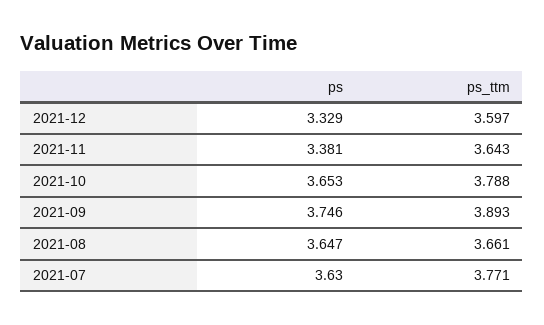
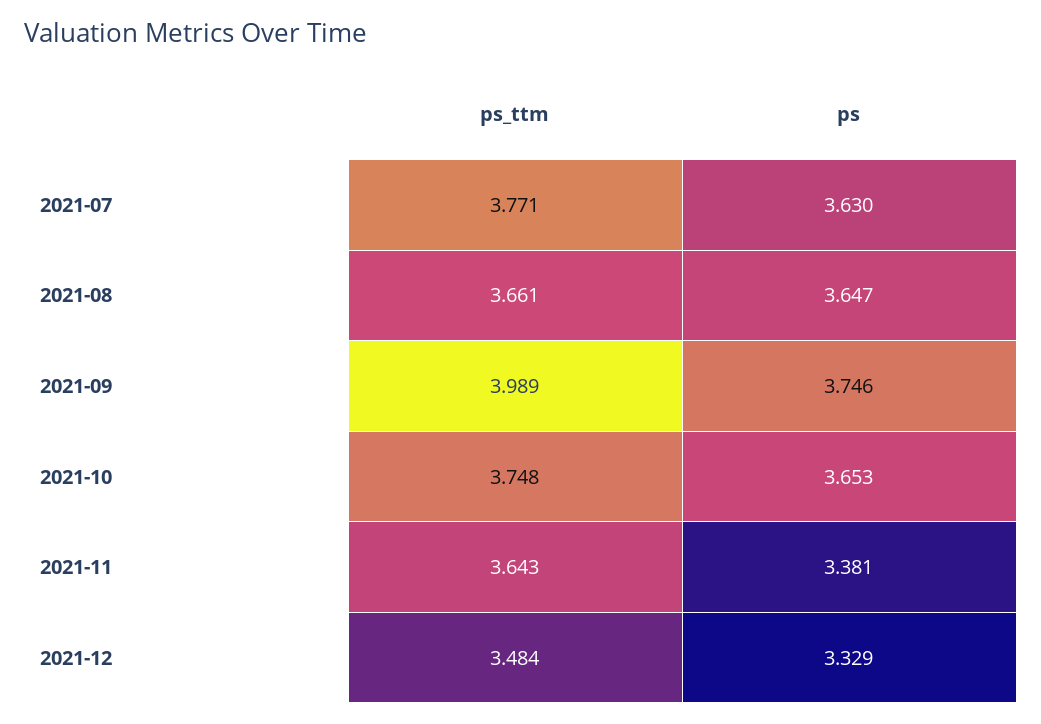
ps_ttm, 2021-12: 3.597 -> 3.484
ps_ttm, 2021-10: 3.788 -> 3.748
ps_ttm, 2021-09: 3.893 -> 3.989

